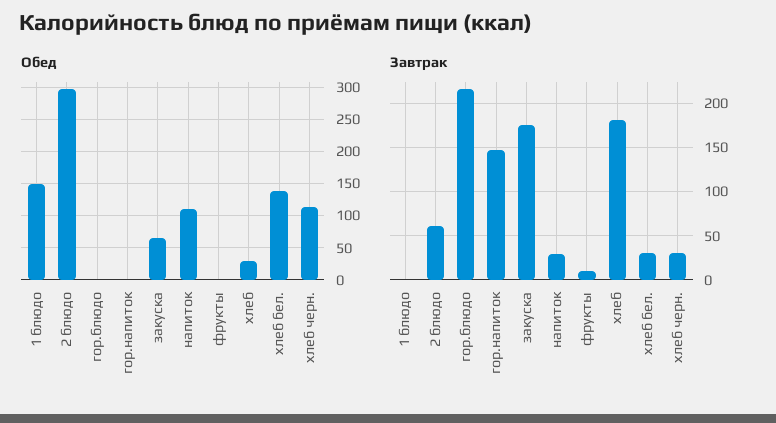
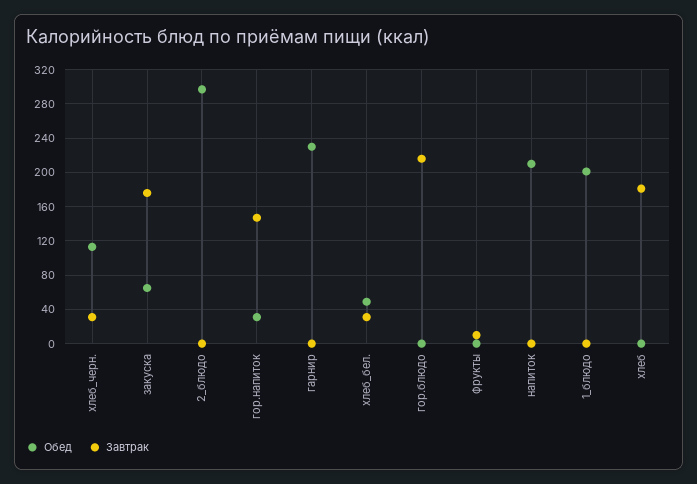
Обед, 1 блюдо: 150 -> 200
Обед, гор.напиток: 0 -> 30
Обед, напиток: 110 -> 210
Обед, хлеб: 30 -> 0
Обед, хлеб бел.: 140 -> 50
Завтрак, 2 блюдо: 60 -> 0
Завтрак, напиток: 30 -> 0
Обед, гарнир: none -> 230
Завтрак, гарнир: none -> 0

